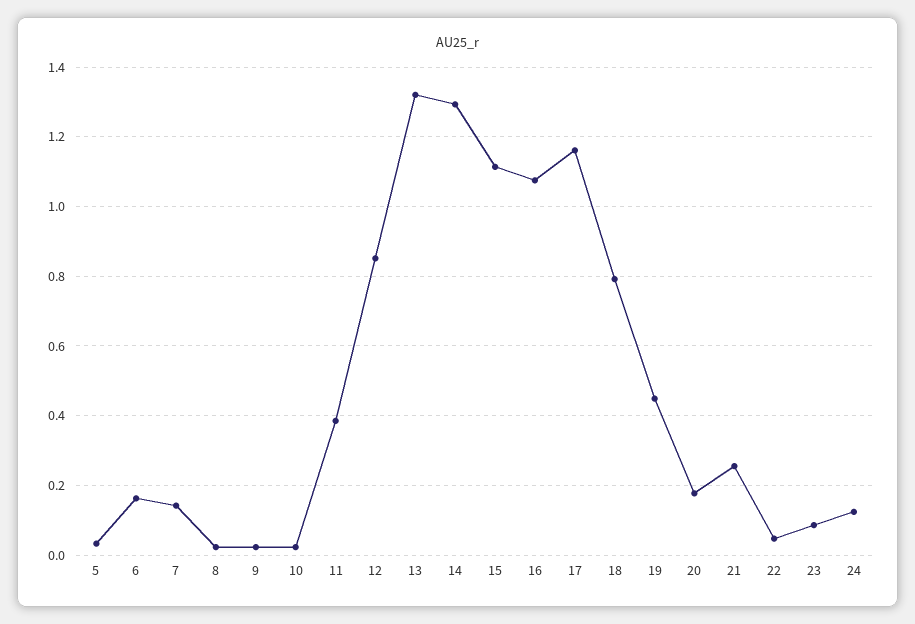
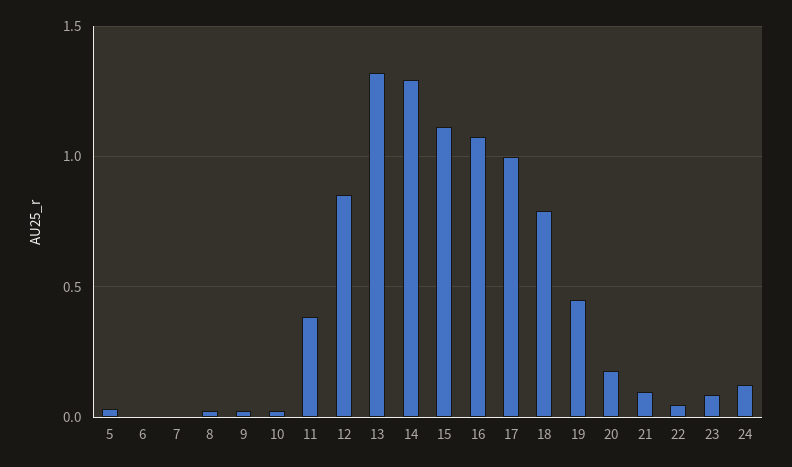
6: 0.16 -> 0
7: 0.14 -> 0
17: 1.16 -> 1
21: 0.26 -> 0.1

